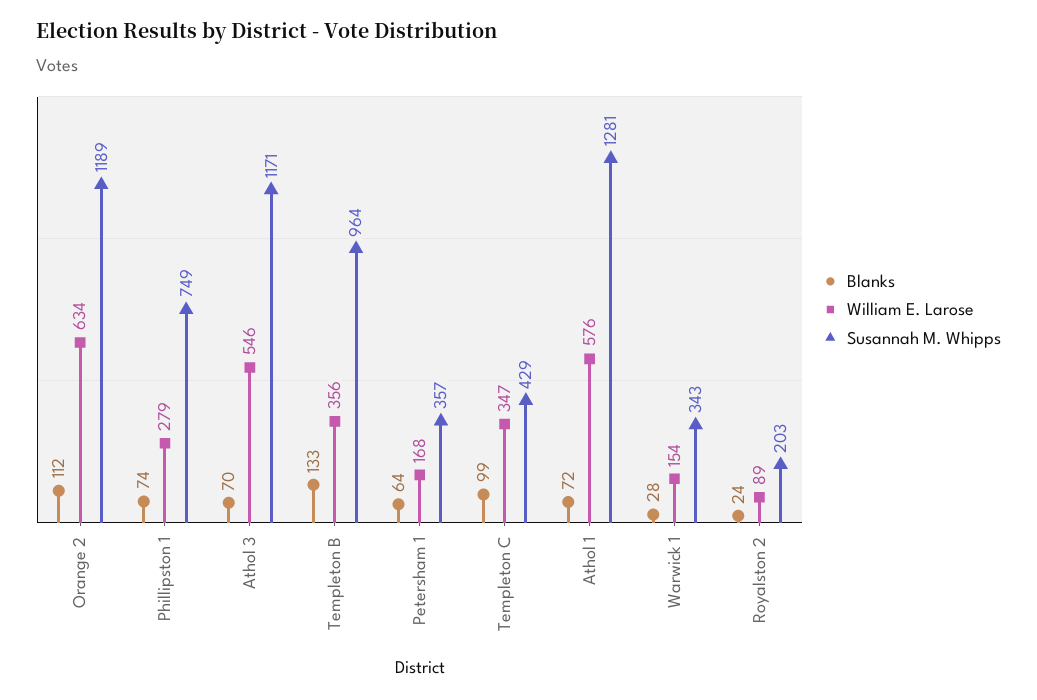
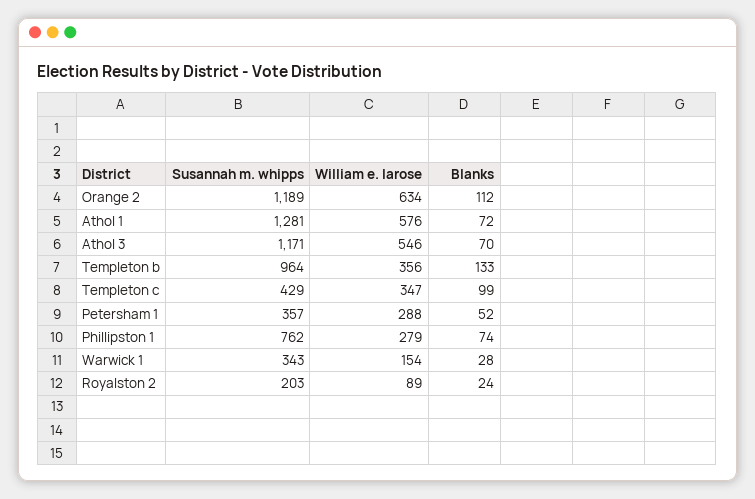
Susannah M. Whipps, Phillipston 1: 749 -> 762
Blanks, Petersham 1: 64 -> 52
William E. Larose, Petersham 1: 168 -> 288

